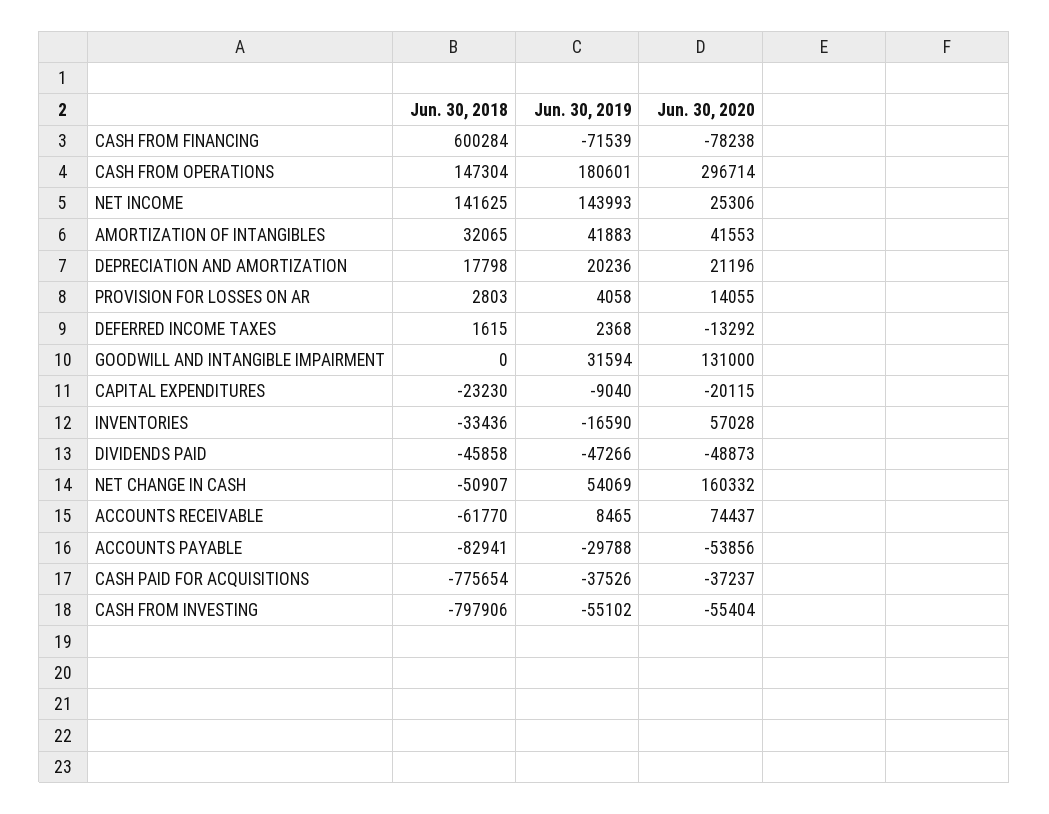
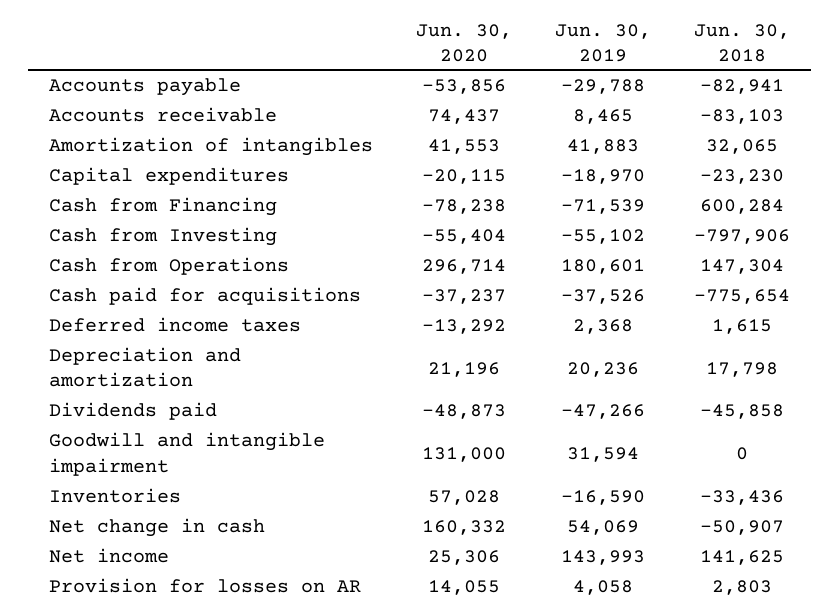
Jun. 30, 2019, CAPITAL EXPENDITURES: -9040 -> -18970
Jun. 30, 2018, ACCOUNTS RECEIVABLE: -61770 -> -83103

